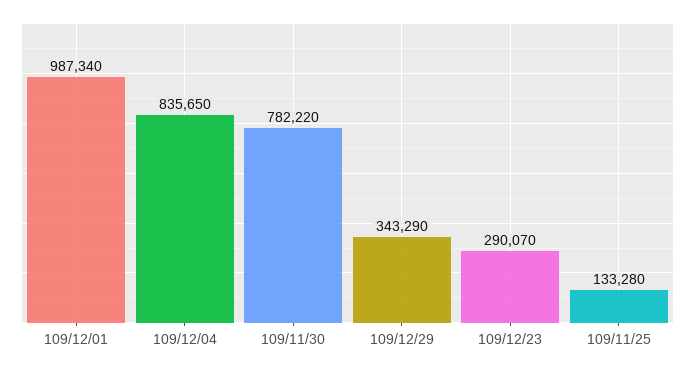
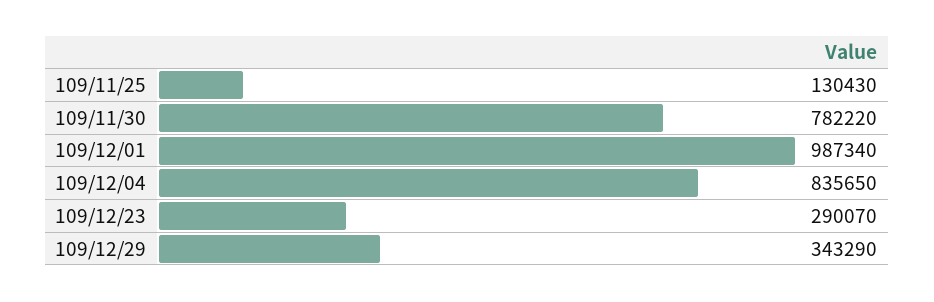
109/11/25: 133280 -> 130430

